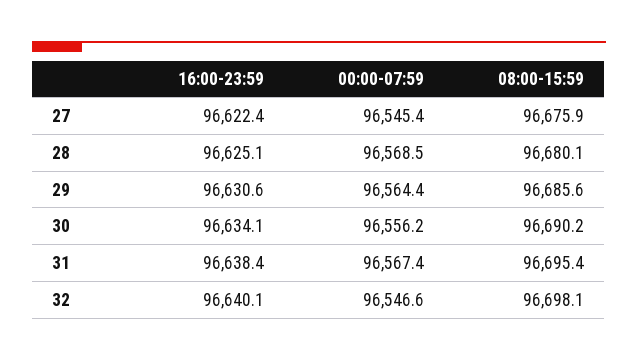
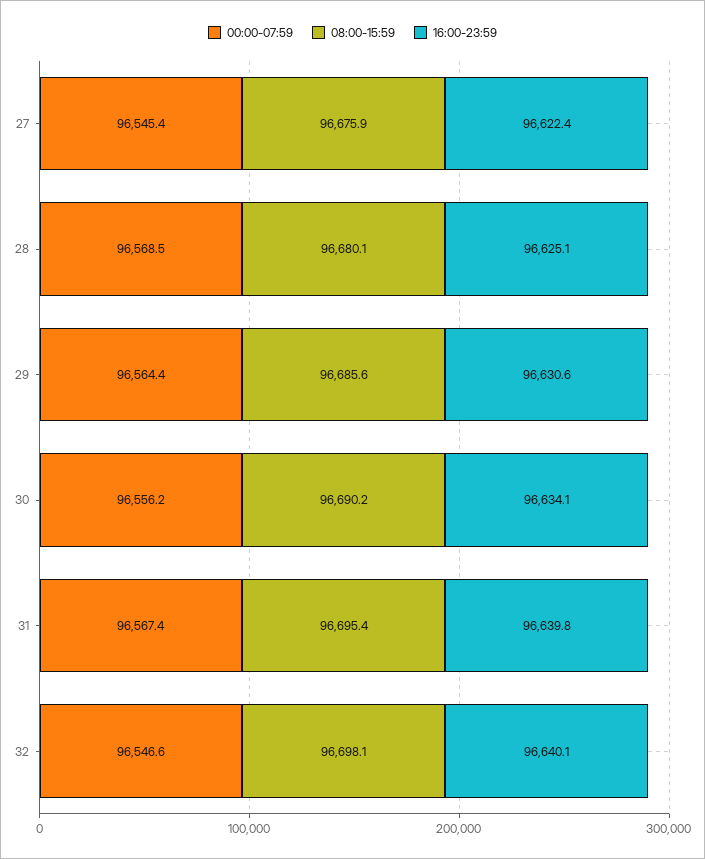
16:00-23:59, 31: 96638.4 -> 96639.8

